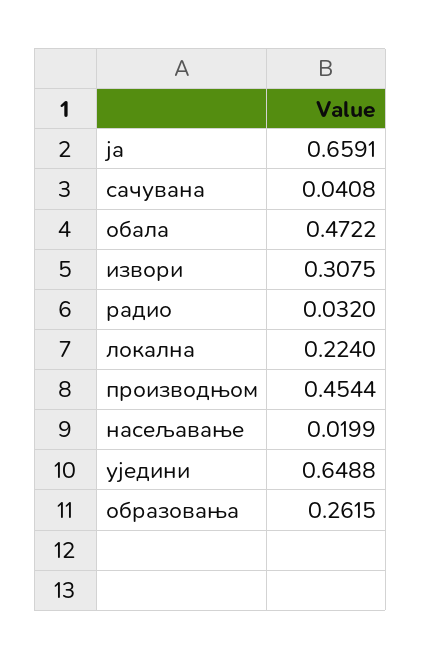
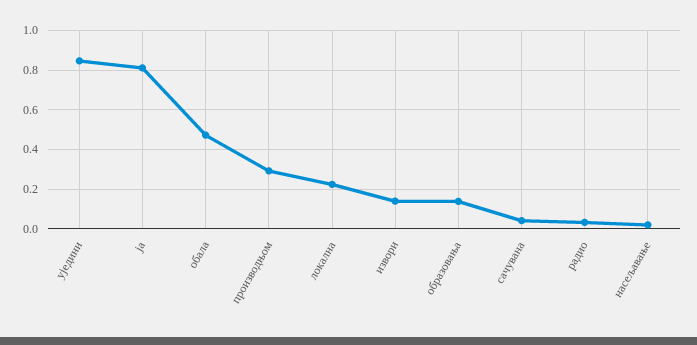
ја: 0.6591 -> 0.8
извори: 0.3075 -> 0.15
производњом: 0.4544 -> 0.3
уједини: 0.6488 -> 0.85
образовања: 0.2615 -> 0.15

